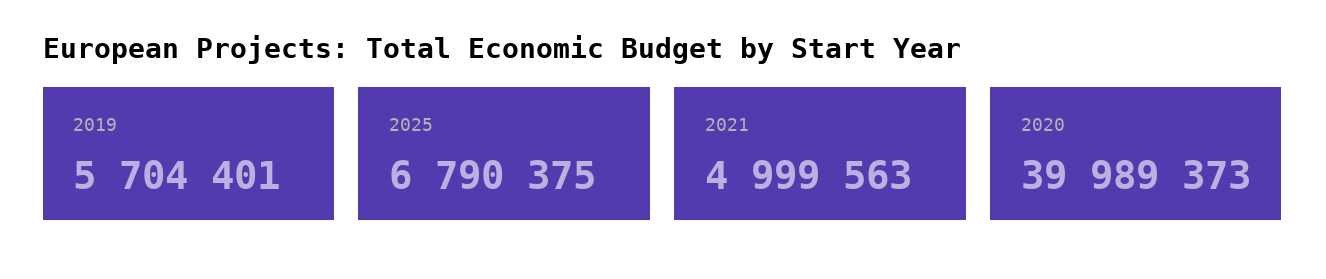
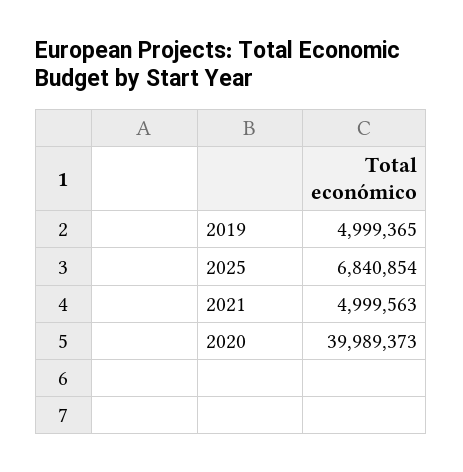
2019: 5704401 -> 4999365
2025: 6790375 -> 6840854

